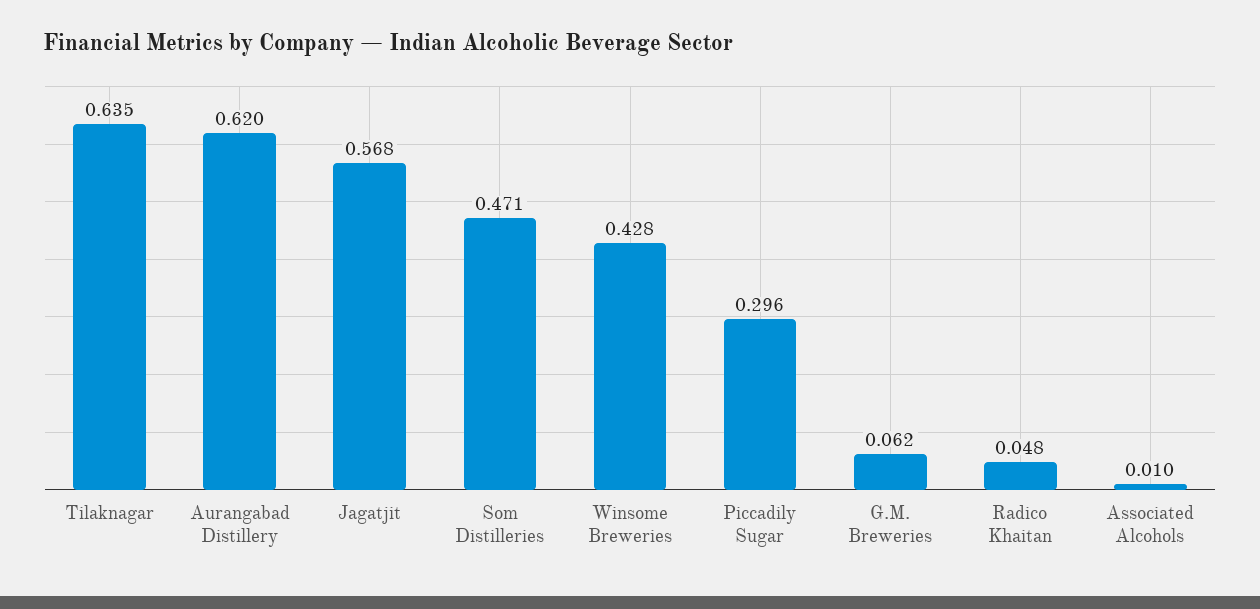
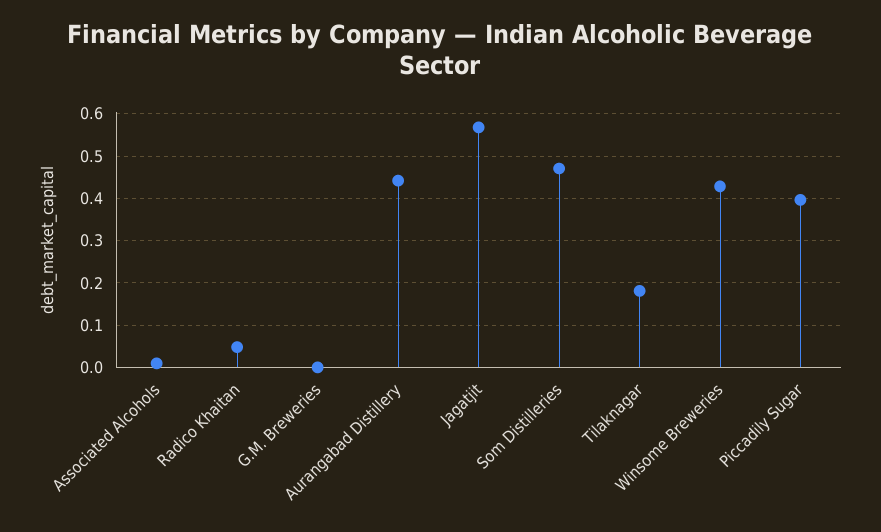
Tilaknagar: 0.635 -> 0.18
Aurangabad Distillery: 0.62 -> 0.44
Piccadily Sugar: 0.296 -> 0.4
G.M. Breweries: 0.062 -> 0

